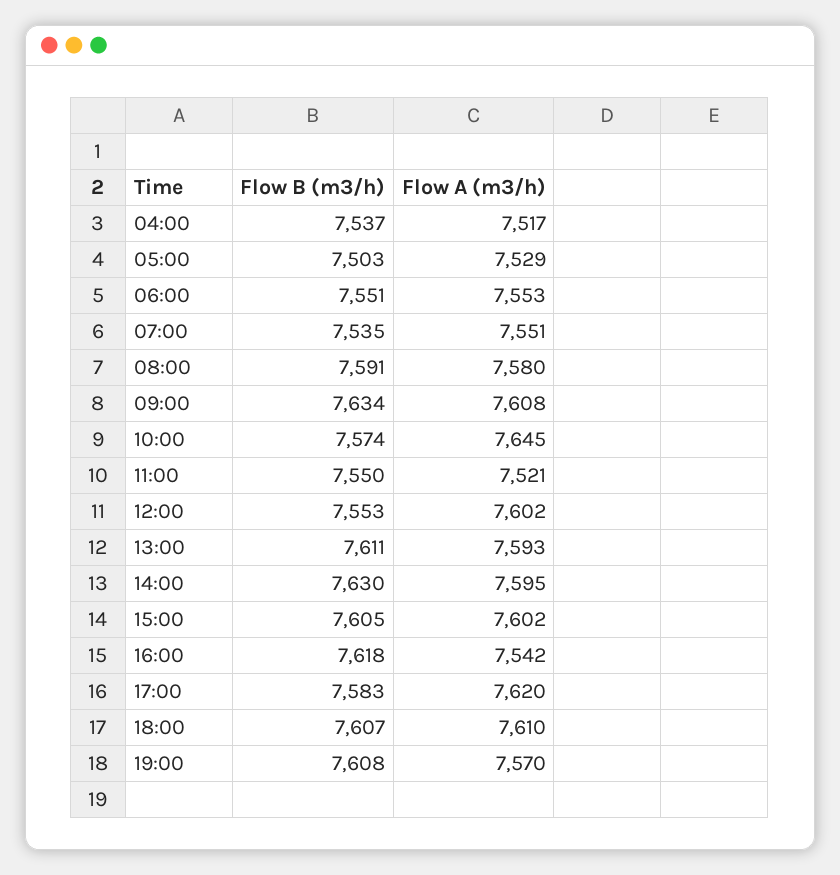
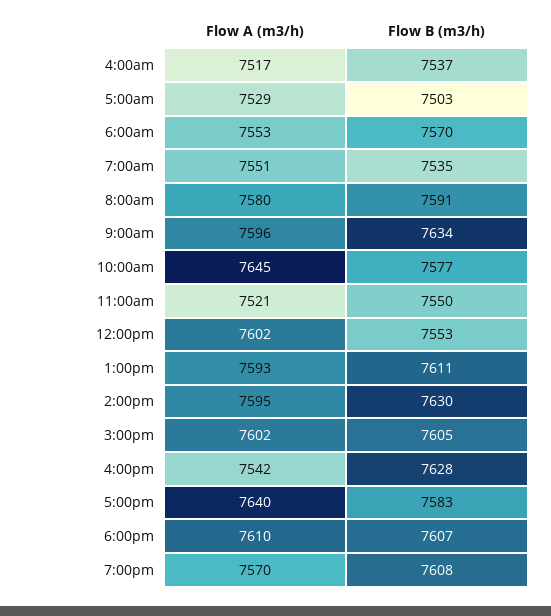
Flow B (m3/h), 06:00: 7551 -> 7570
Flow A (m3/h), 09:00: 7608 -> 7596
Flow B (m3/h), 10:00: 7574 -> 7577
Flow B (m3/h), 16:00: 7618 -> 7628
Flow A (m3/h), 17:00: 7620 -> 7640

